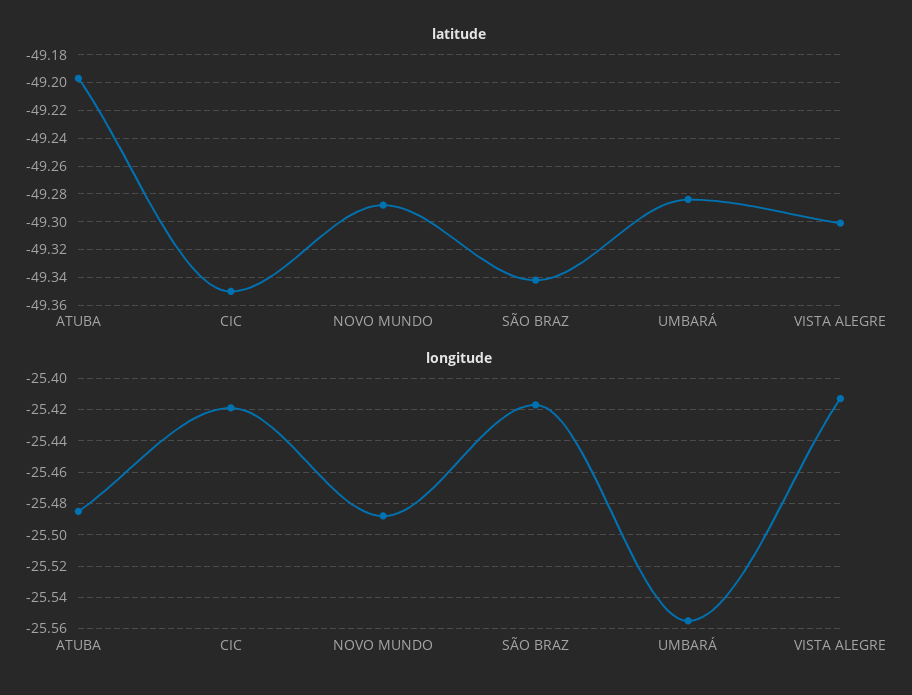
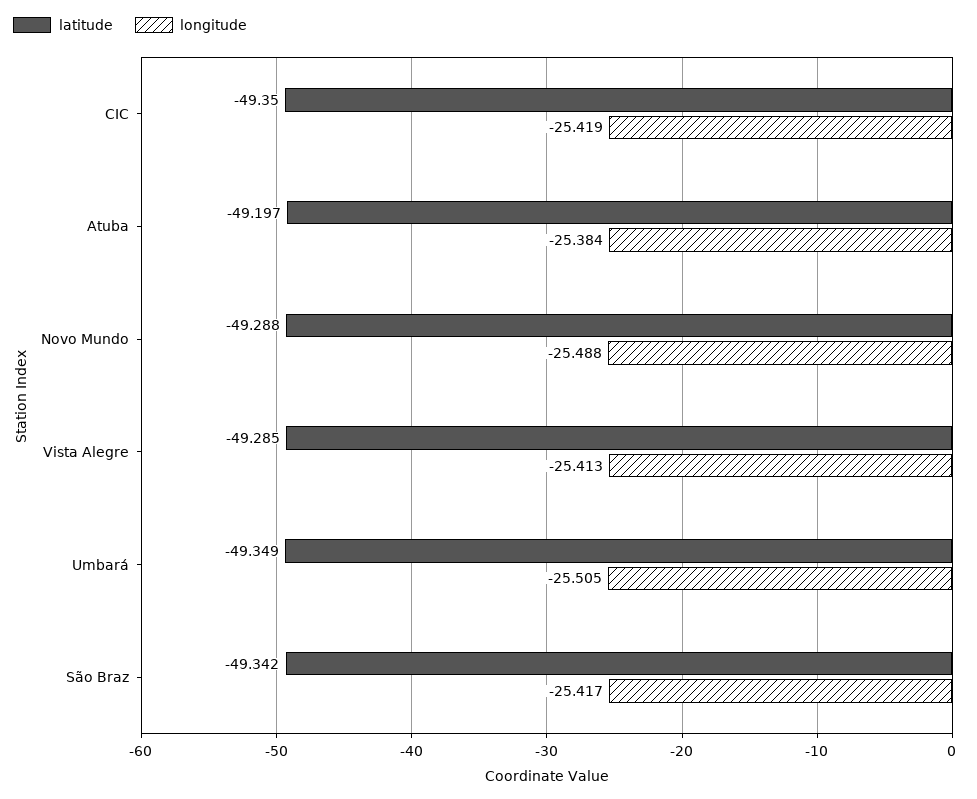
latitude, UMBARÁ: -49.285 -> -49.349
latitude, VISTA ALEGRE: -49.3 -> -49.285
longitude, ATUBA: -25.485 -> -25.384
longitude, UMBARÁ: -25.555 -> -25.505

